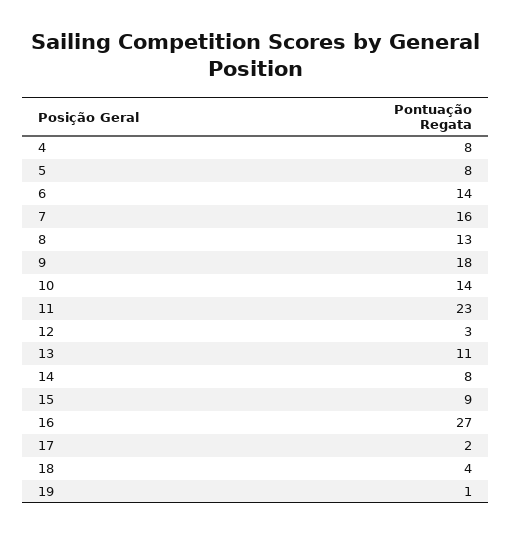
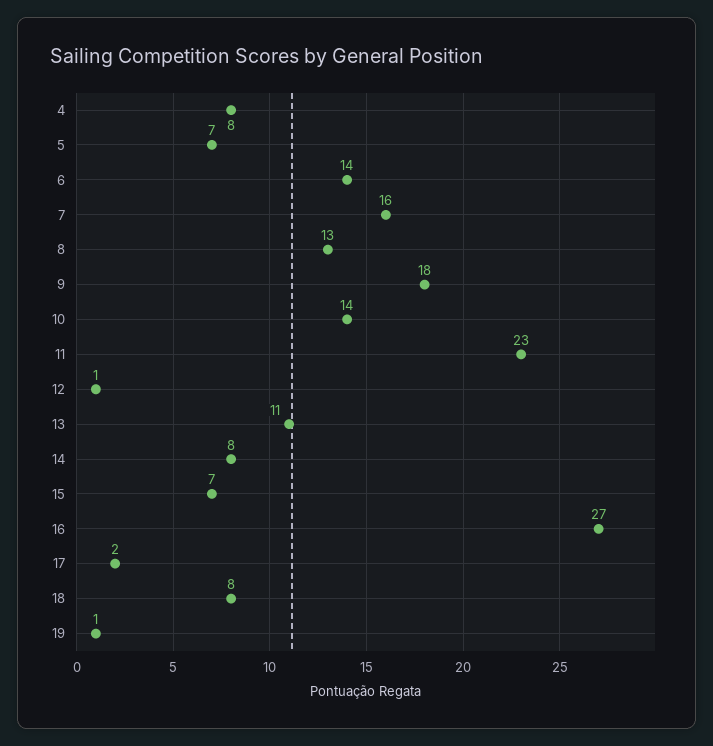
5: 8 -> 7
12: 3 -> 1
15: 9 -> 7
18: 4 -> 8

